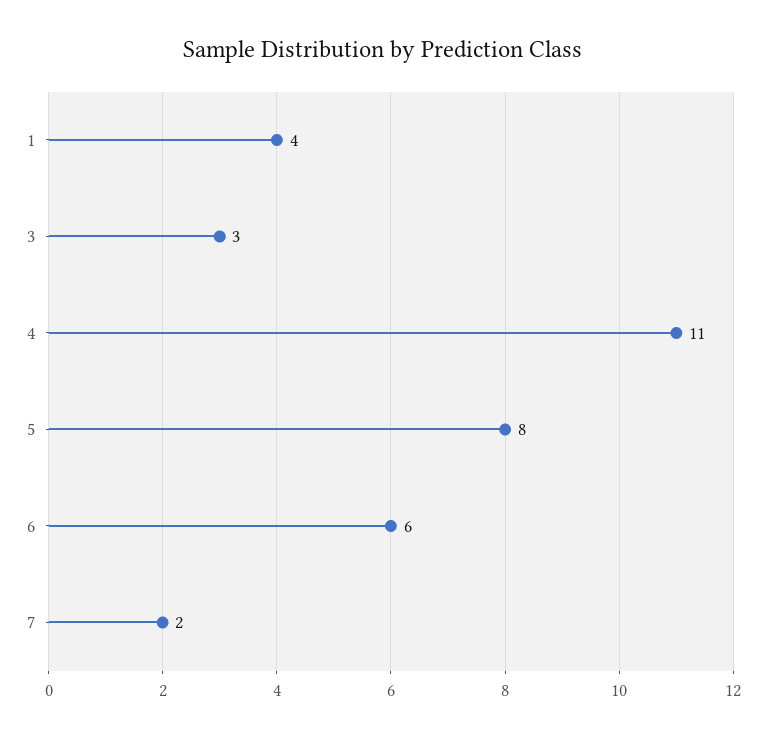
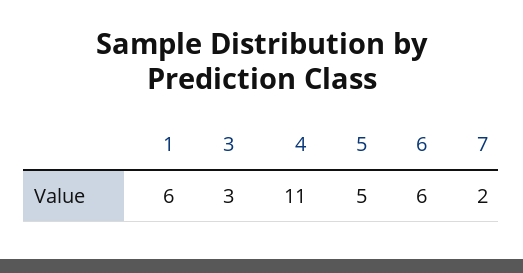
1: 4 -> 6
5: 8 -> 5

